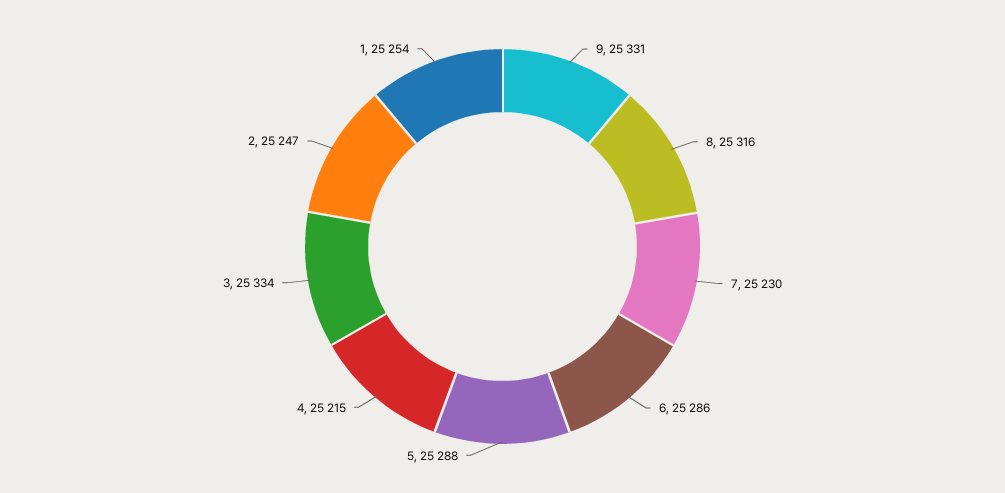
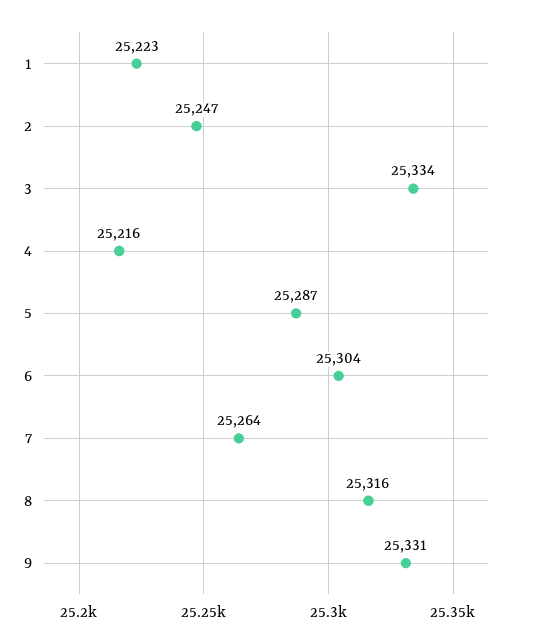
7: 25230 -> 25264
6: 25286 -> 25304
5: 25288 -> 25287
4: 25215 -> 25216
1: 25254 -> 25223

